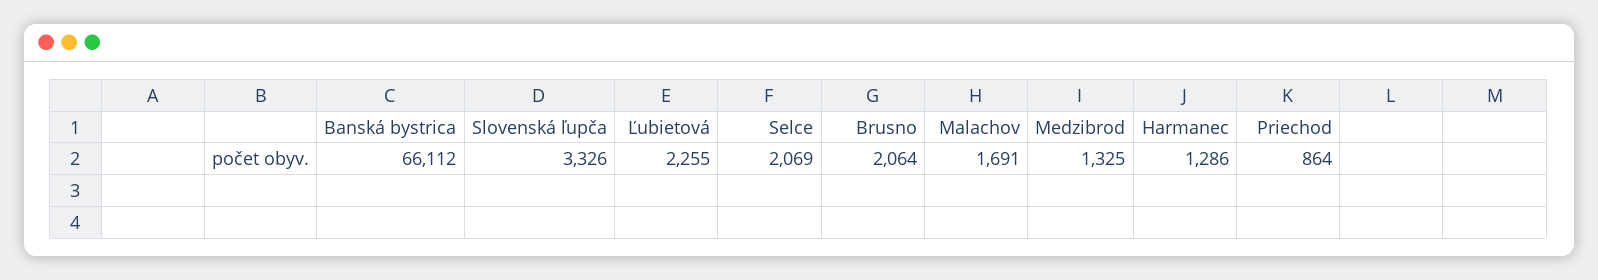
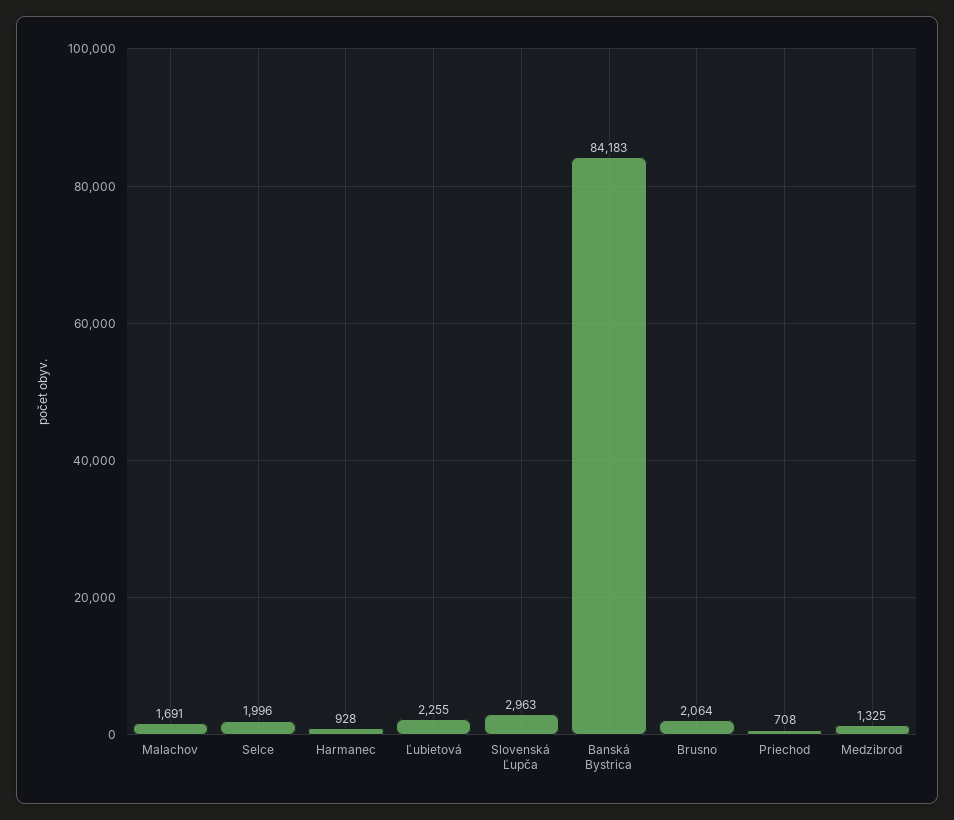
Banská bystrica: 66112 -> 84183
Slovenská ľupča: 3326 -> 2963
Selce: 2069 -> 1996
Harmanec: 1286 -> 928
Priechod: 864 -> 708

